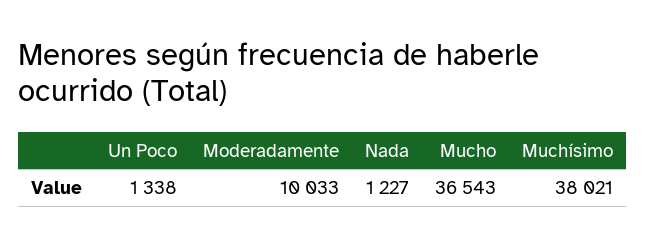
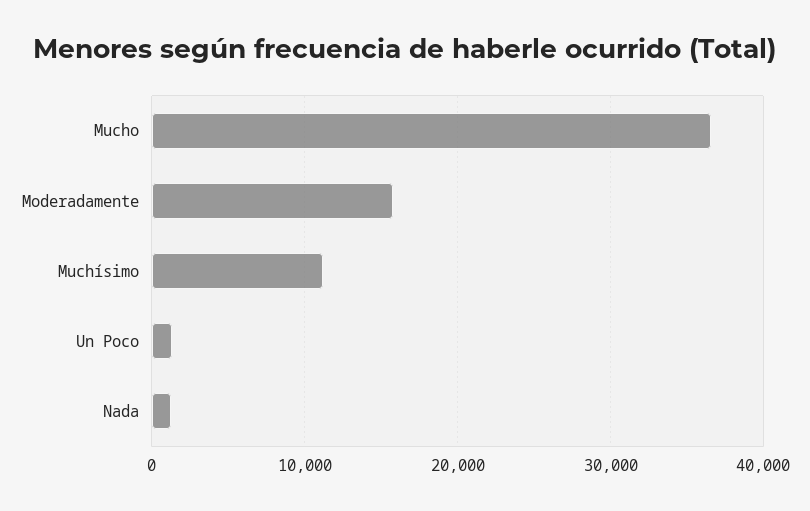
Moderadamente: 10033 -> 16000
Muchísimo: 38021 -> 11000

